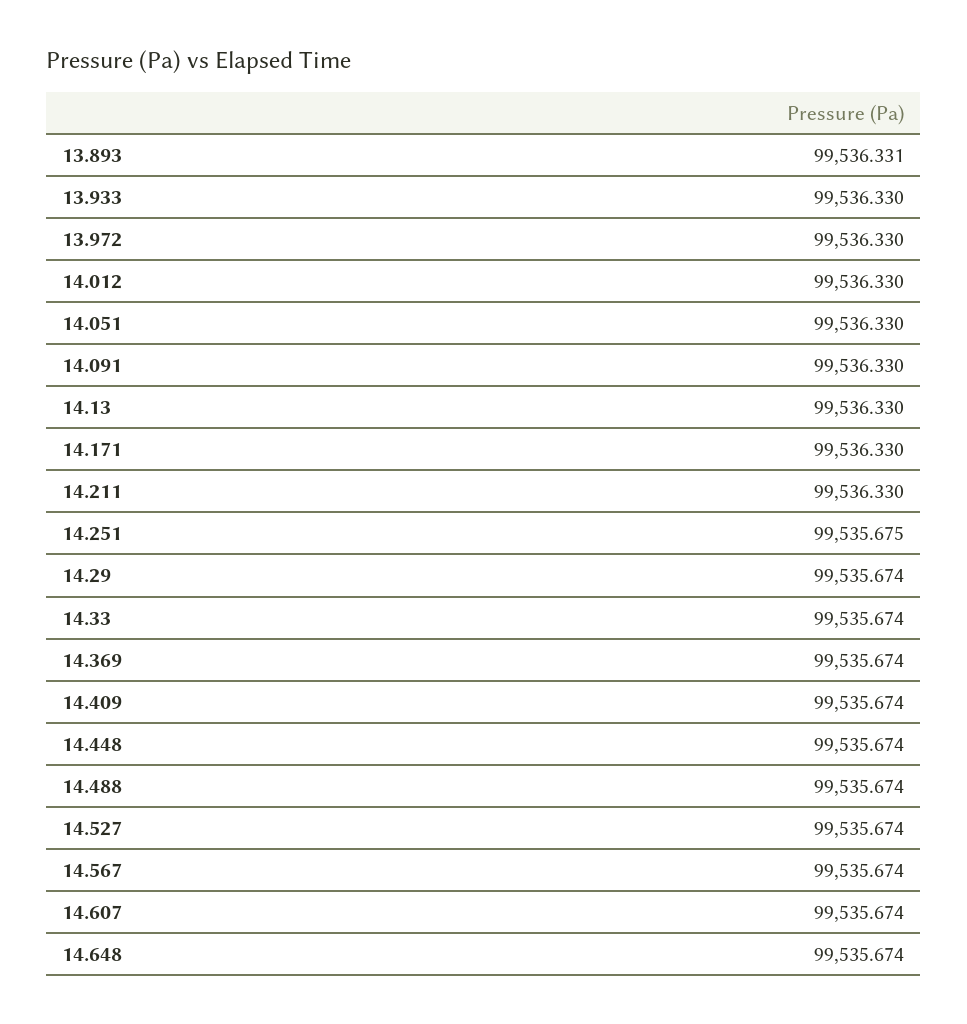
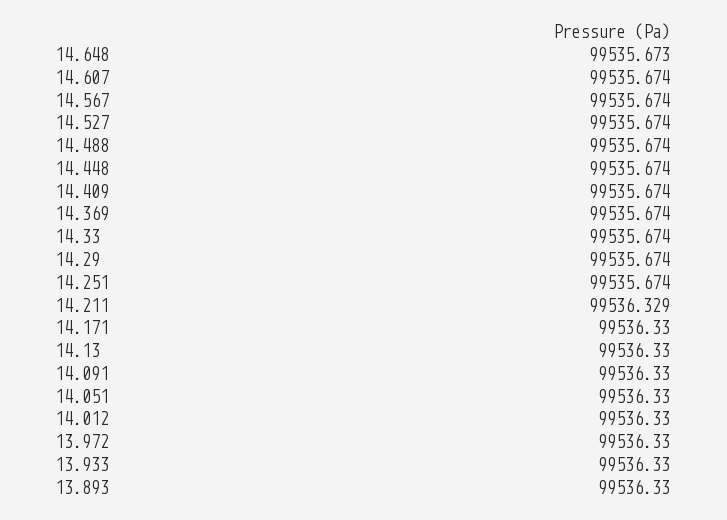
13.893: 99536.331 -> 99536.33
14.211: 99536.33 -> 99536.329
14.251: 99535.675 -> 99535.674
14.648: 99535.674 -> 99535.673

